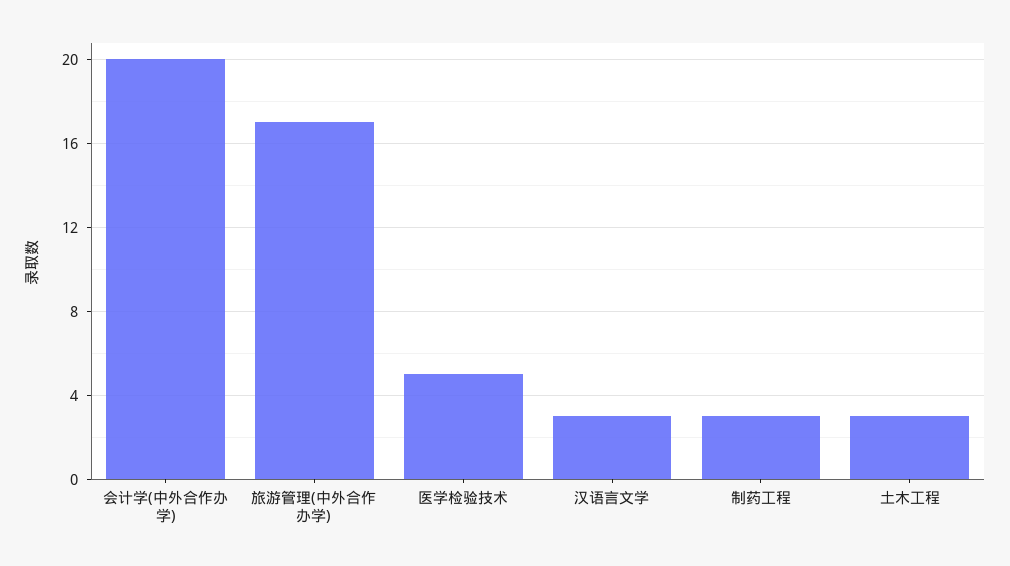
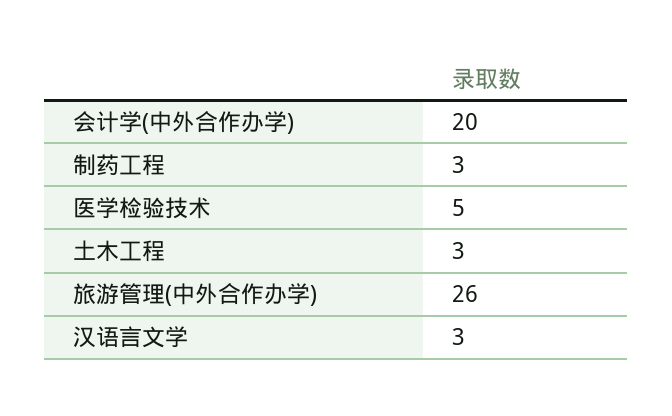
旅游管理(中外合作办学): 17 -> 26

